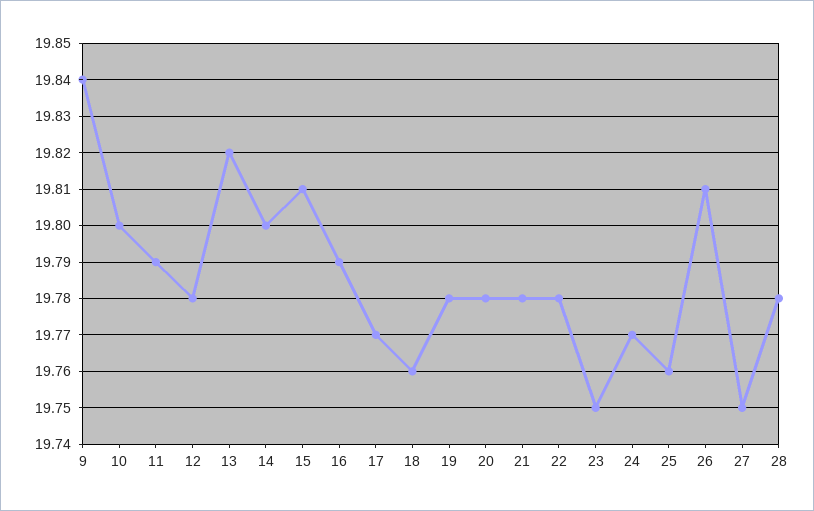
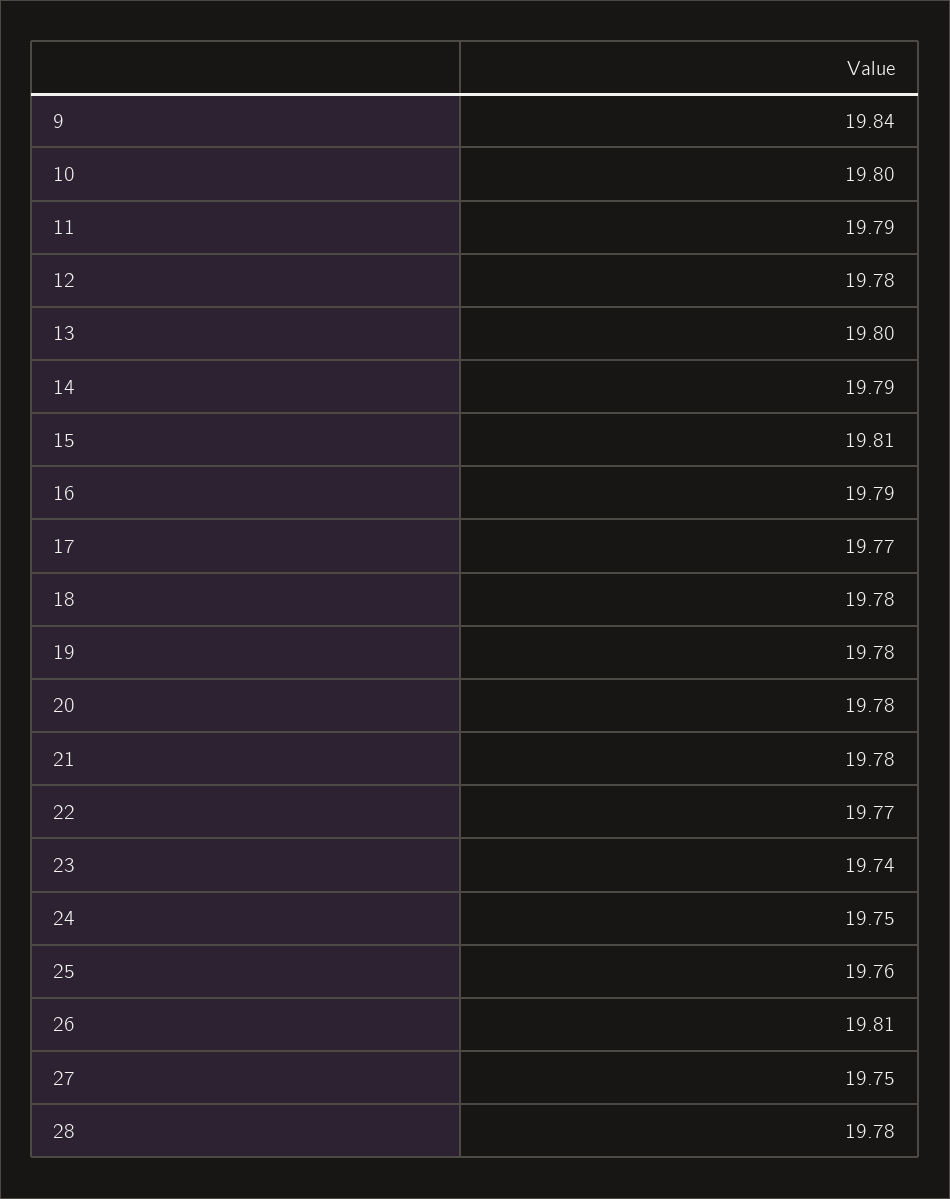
13: 19.82 -> 19.8
14: 19.8 -> 19.79
18: 19.76 -> 19.78
22: 19.78 -> 19.77
23: 19.75 -> 19.74
24: 19.77 -> 19.75

